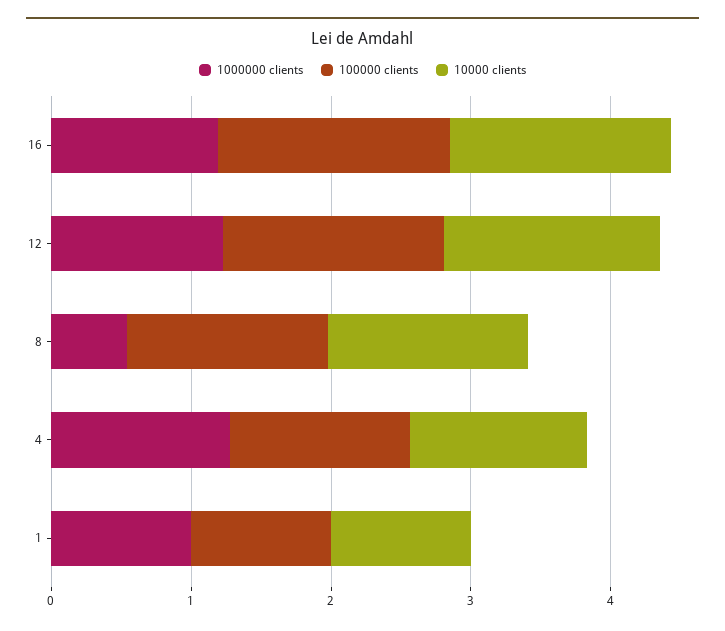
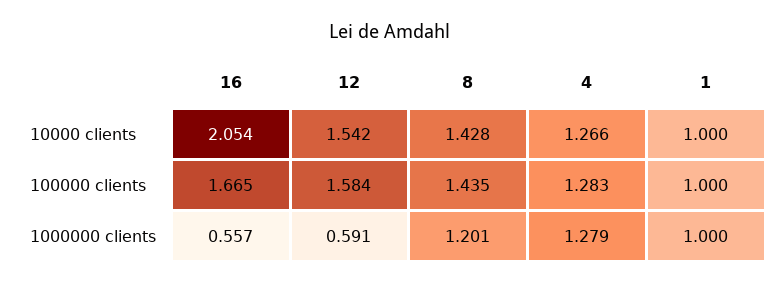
1000000 clients, 16: 1.2 -> 0.557
10000 clients, 16: 1.6 -> 2.054
1000000 clients, 12: 1.2 -> 0.591
1000000 clients, 8: 0.6 -> 1.201

